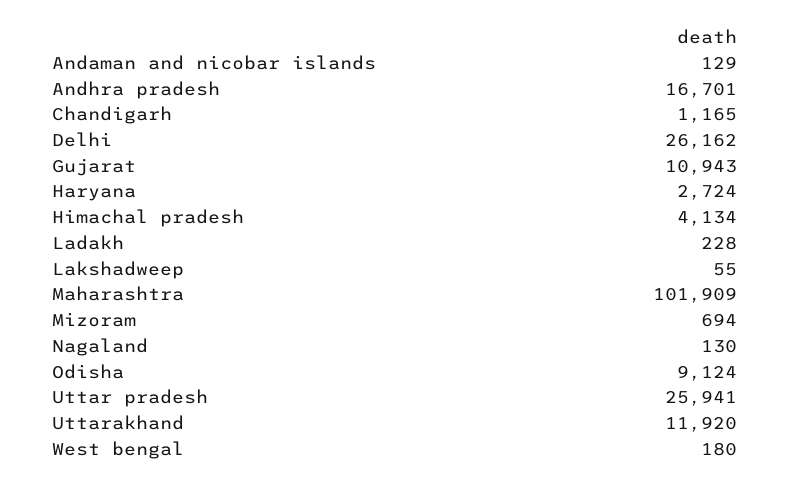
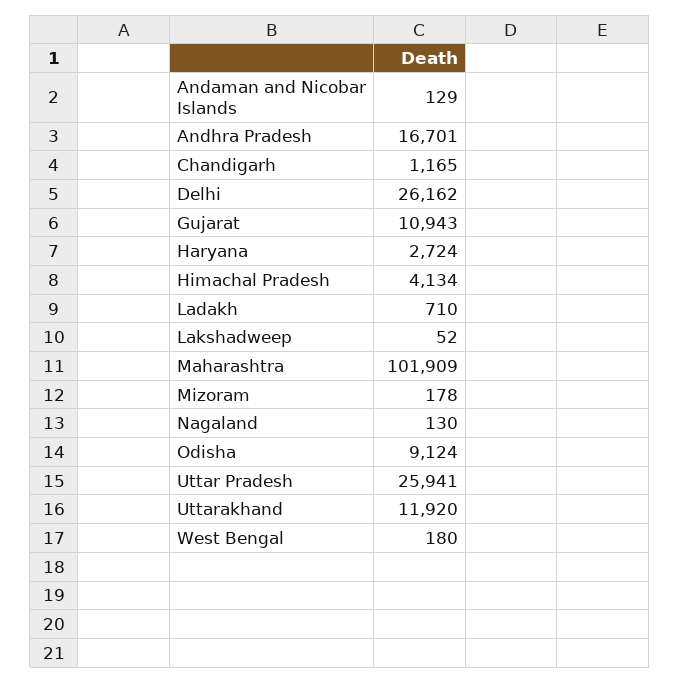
Ladakh: 228 -> 710
Lakshadweep: 55 -> 52
Mizoram: 694 -> 178

